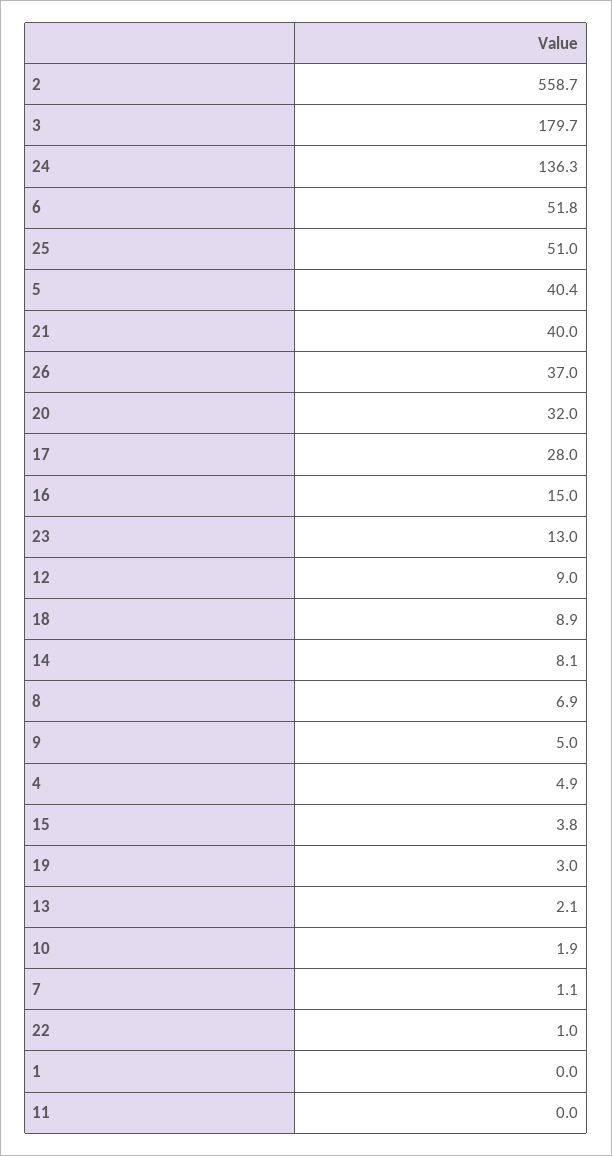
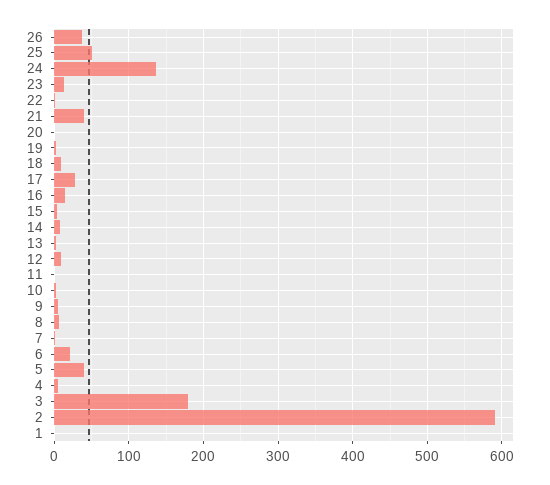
2: 558.7 -> 590
6: 51.8 -> 20
20: 32 -> 0

